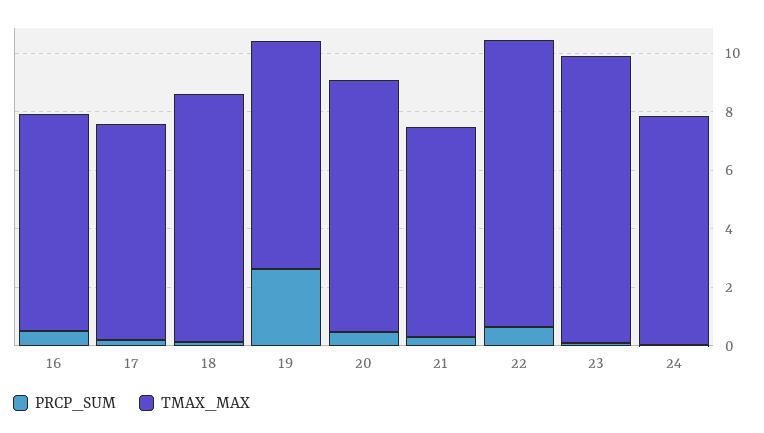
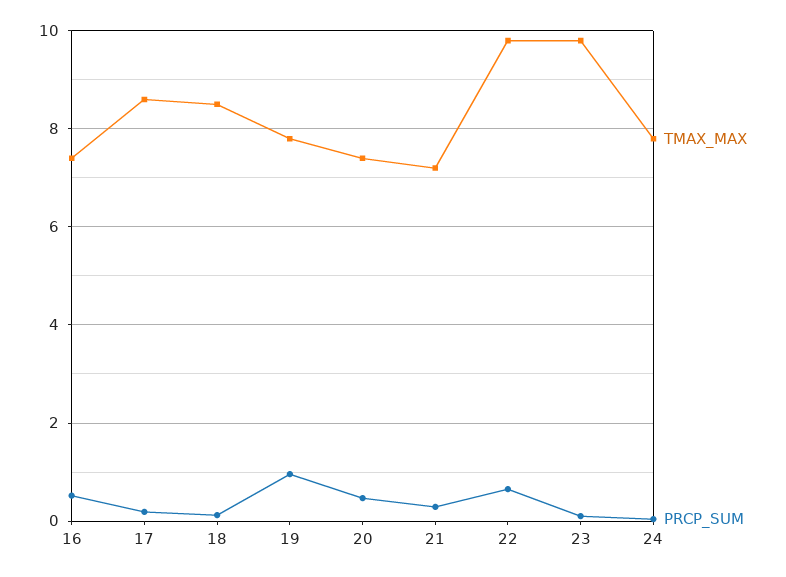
TMAX_MAX, 17: 7.5 -> 8.6
PRCP_SUM, 19: 2.5 -> 1
TMAX_MAX, 20: 8.5 -> 7.4

